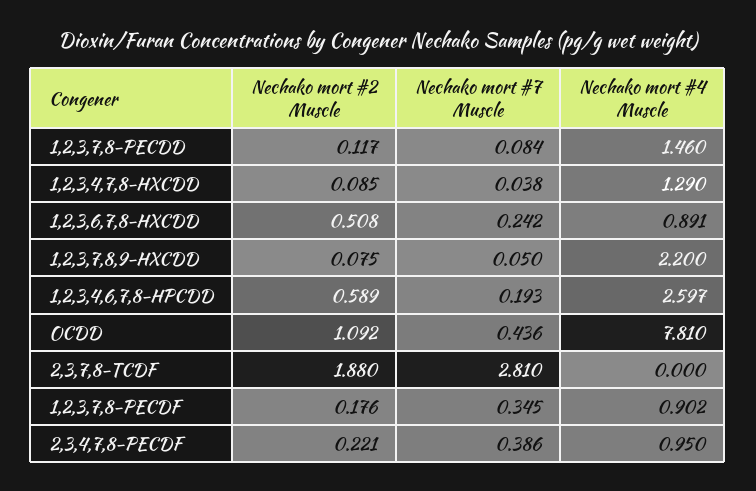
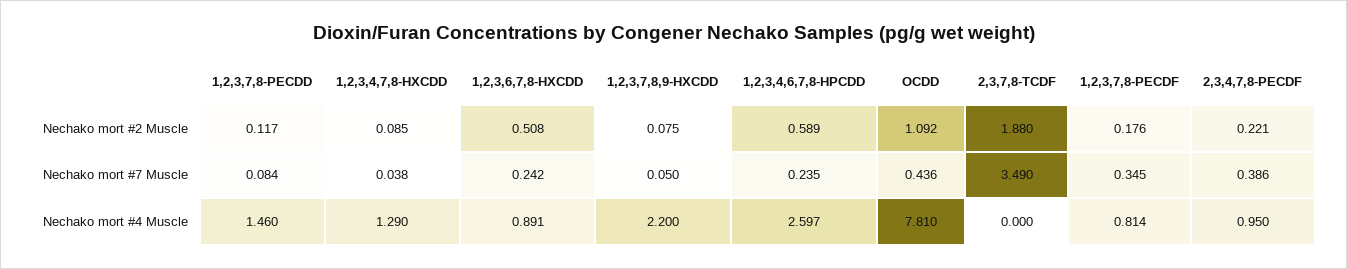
Nechako mort #7 Muscle, 1,2,3,4,6,7,8-HPCDD: 0.193 -> 0.235
Nechako mort #7 Muscle, 2,3,7,8-TCDF: 2.81 -> 3.49
Nechako mort #4 Muscle, 1,2,3,7,8-PECDF: 0.902 -> 0.814

